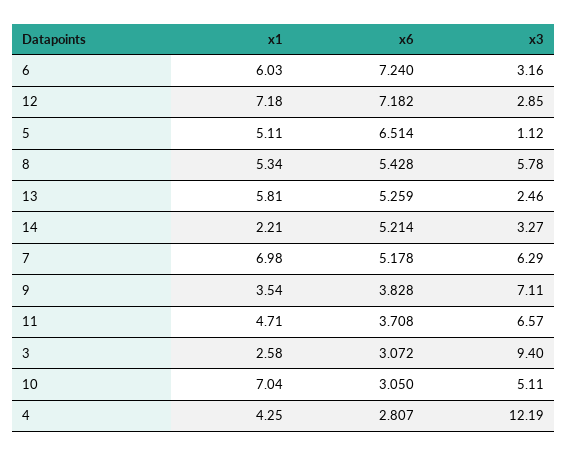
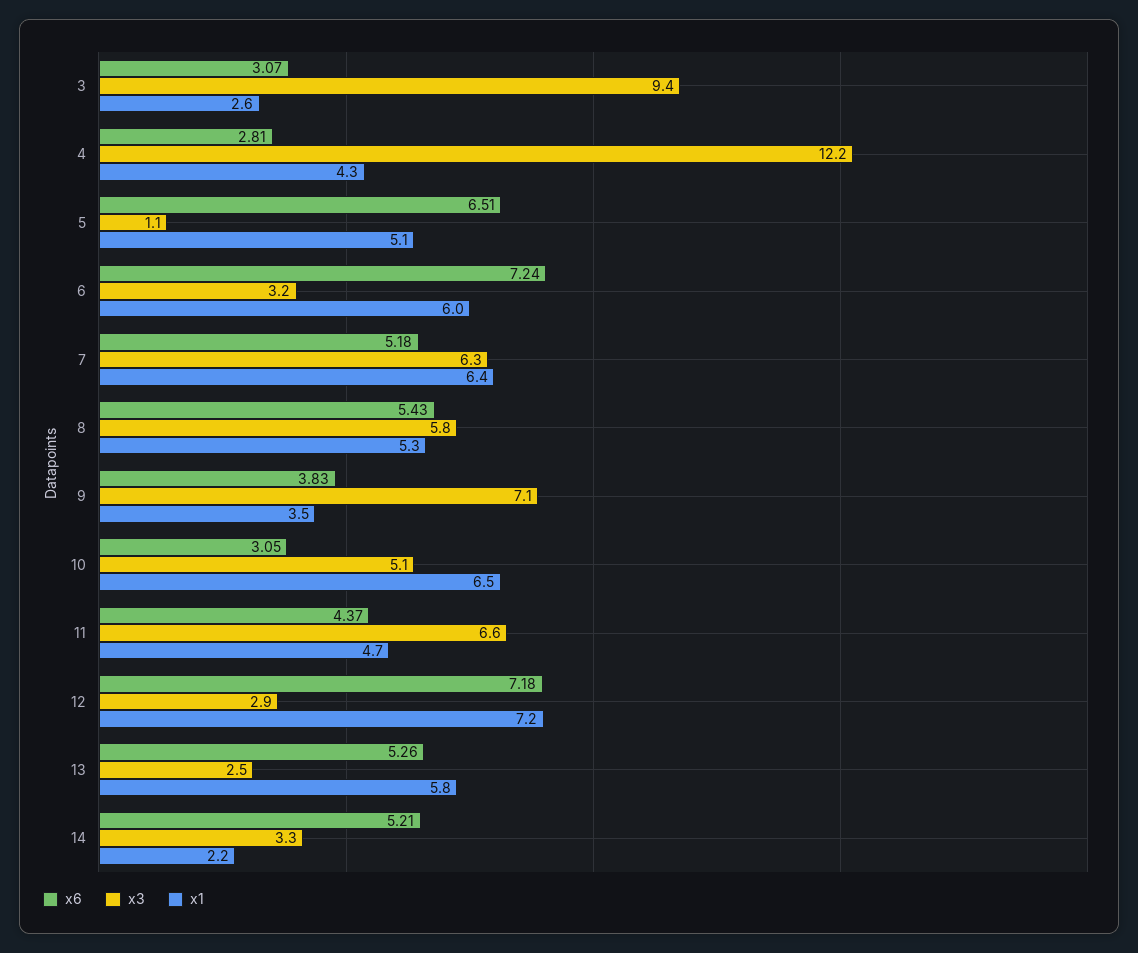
x1, 7: 6.98 -> 6.4
x6, 11: 3.708 -> 4.37
x1, 10: 7.04 -> 6.5

